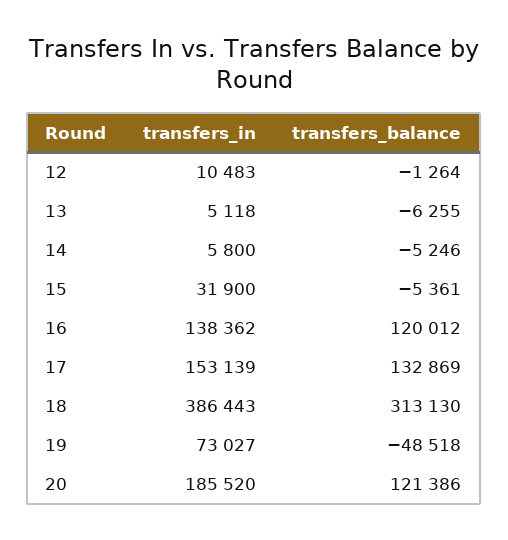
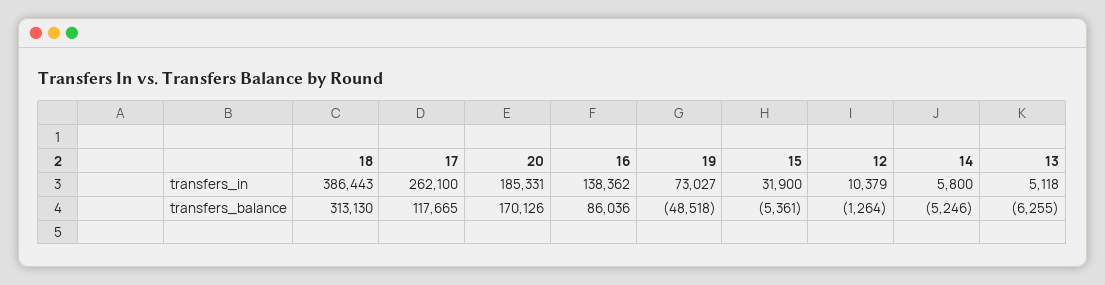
transfers_in, 12: 10483 -> 10379
transfers_balance, 16: 120012 -> 86036
transfers_in, 17: 153139 -> 262100
transfers_balance, 17: 132869 -> 117665
transfers_in, 20: 185520 -> 185331
transfers_balance, 20: 121386 -> 170126

